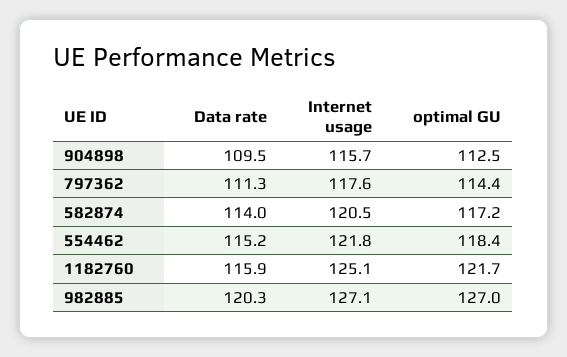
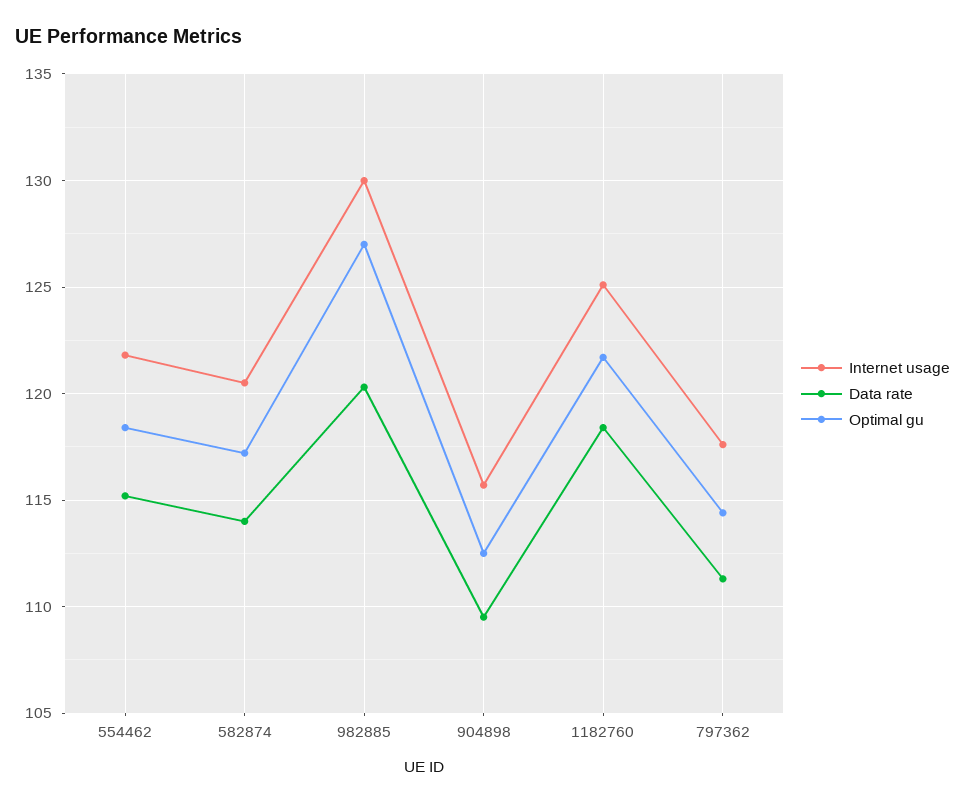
Data rate, 1182760: 115.9 -> 118.5
Internet usage, 982885: 127.1 -> 130

